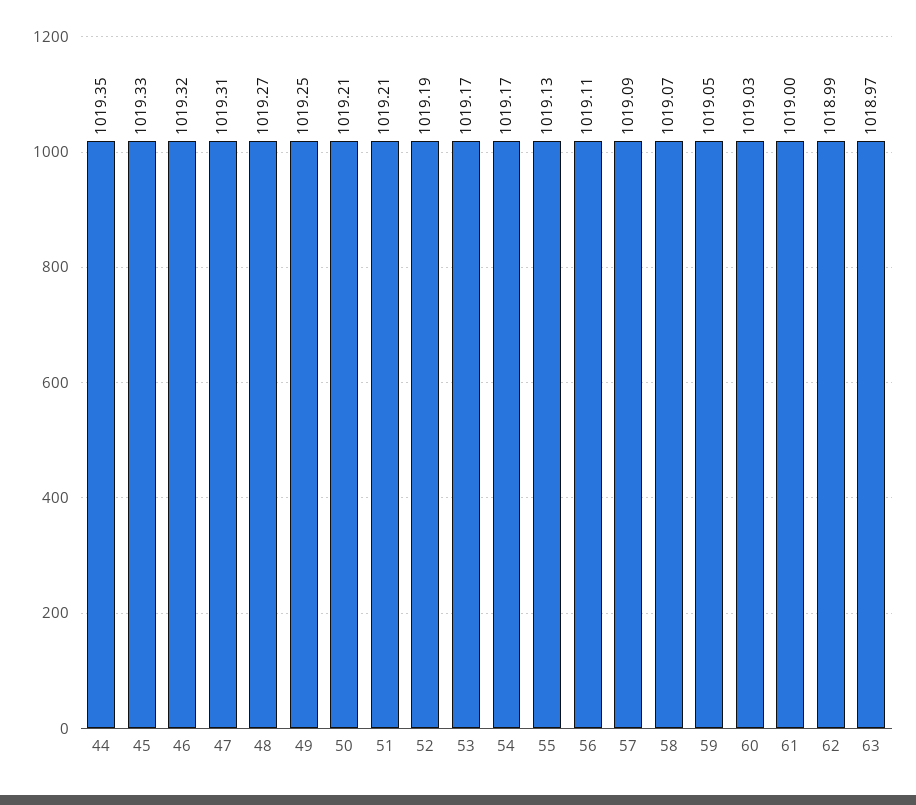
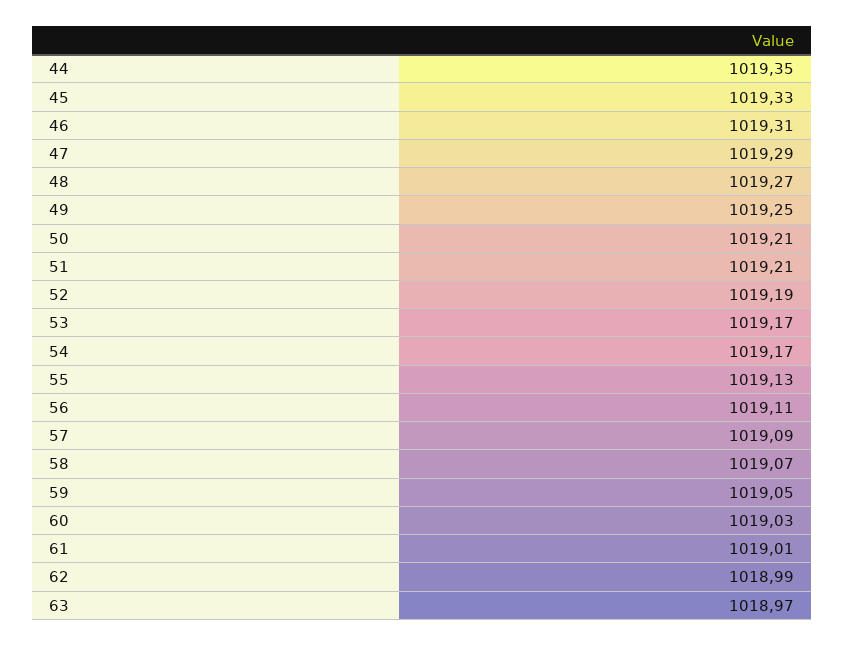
46: 1019.32 -> 1019.31
47: 1019.31 -> 1019.29
61: 1019 -> 1019.01

